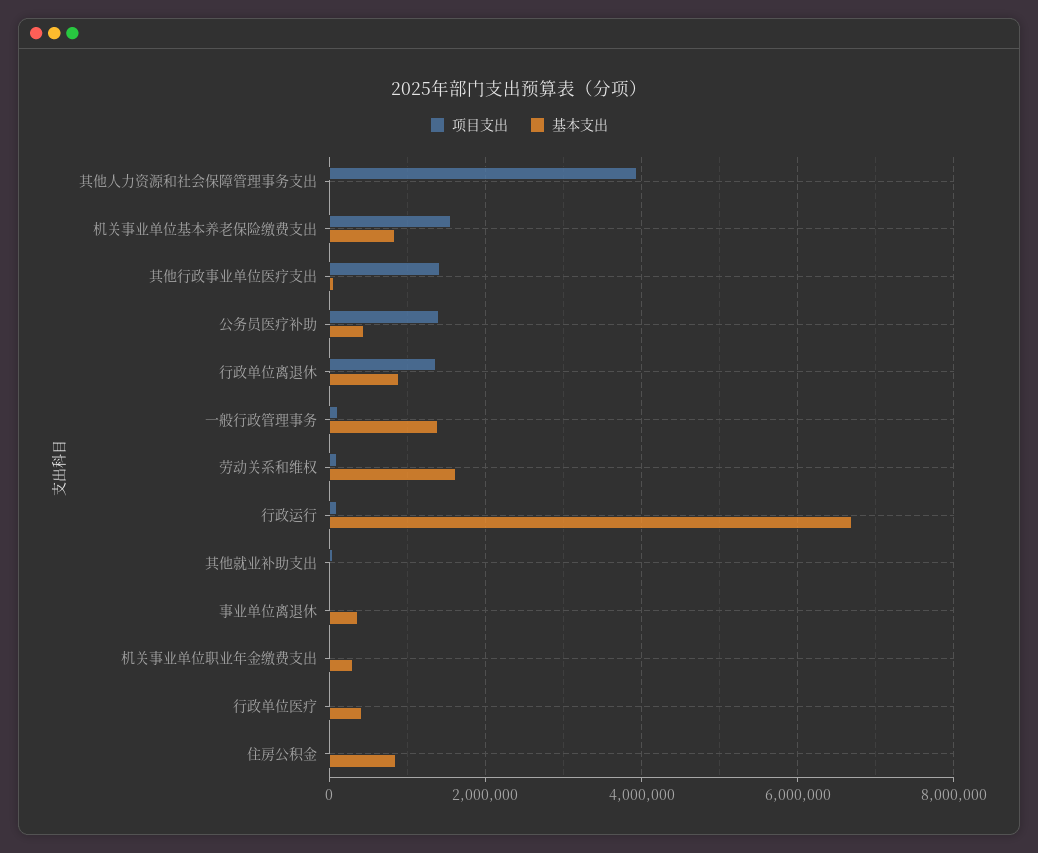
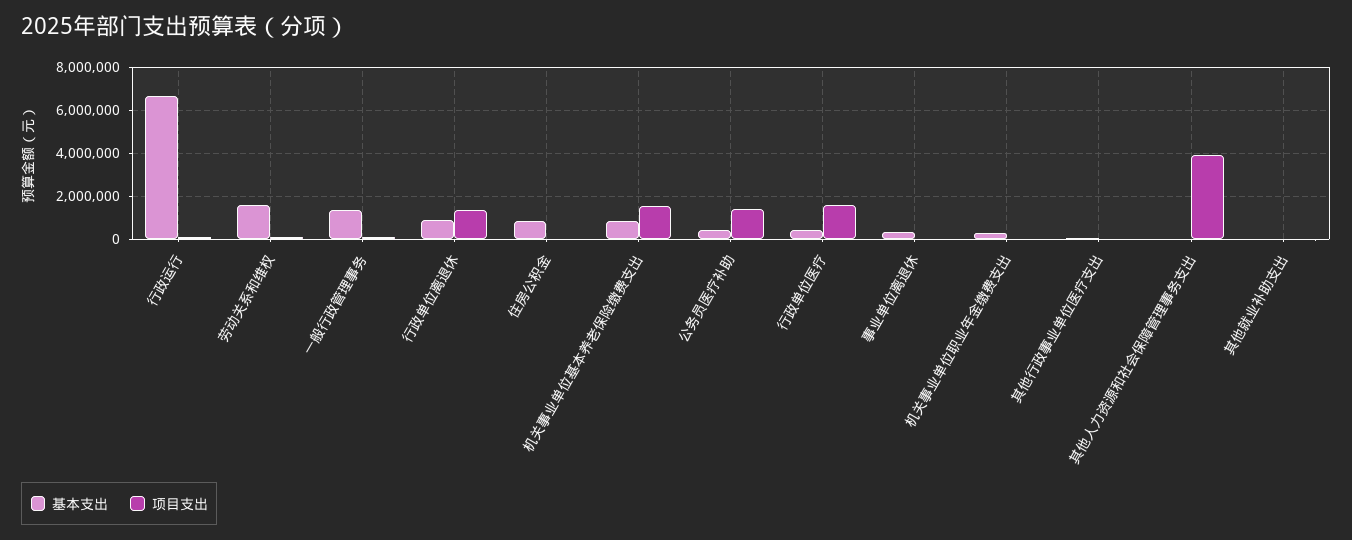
项目支出, 其他行政事业单位医疗支出: 1400000 -> 0
项目支出, 行政单位医疗: 0 -> 1500000

